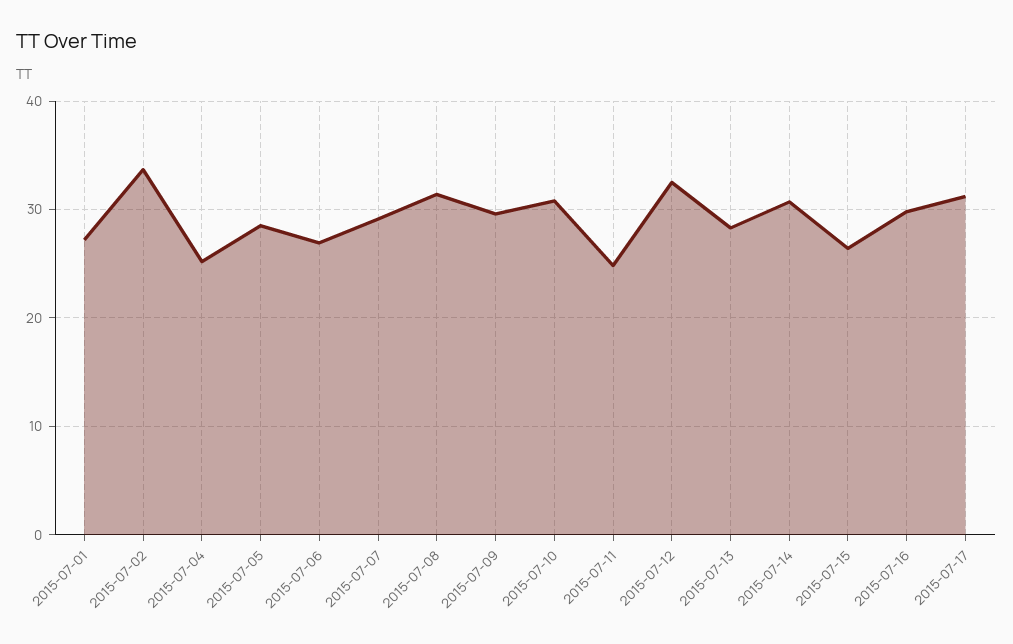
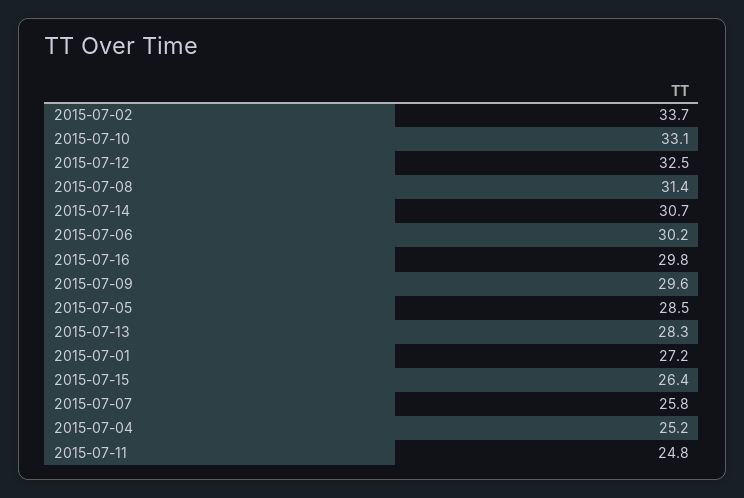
2015-07-06: 27 -> 30.2
2015-07-07: 29 -> 25.8
2015-07-10: 31 -> 33.1
2015-07-17: 31 -> none

